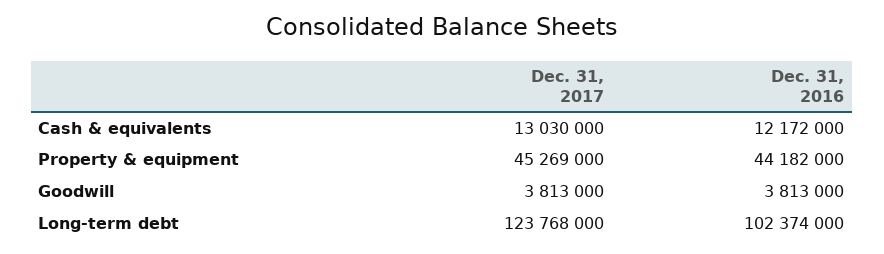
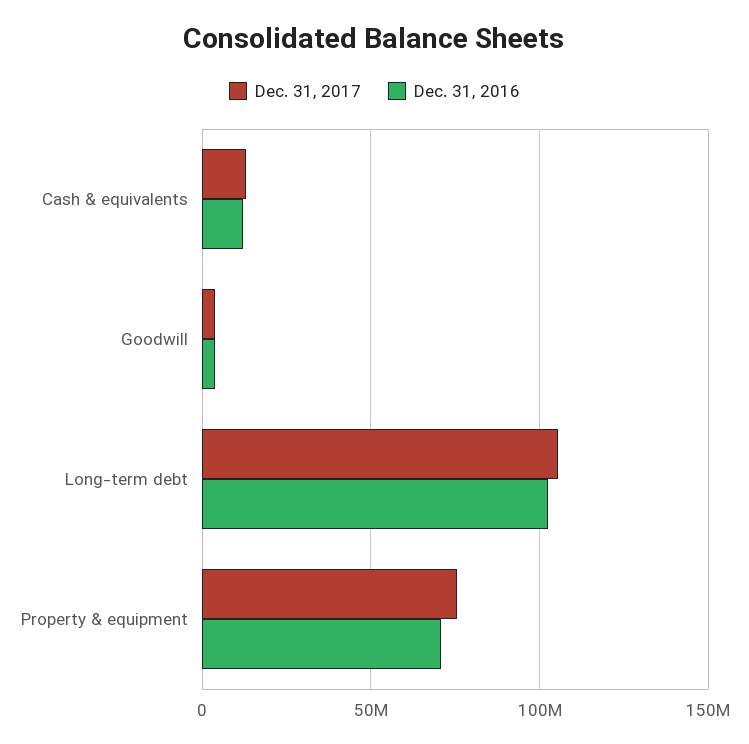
Dec. 31, 2017, Property & equipment: 45269000 -> 75000000
Dec. 31, 2016, Property & equipment: 44182000 -> 70000000
Dec. 31, 2017, Long-term debt: 123768000 -> 105000000

